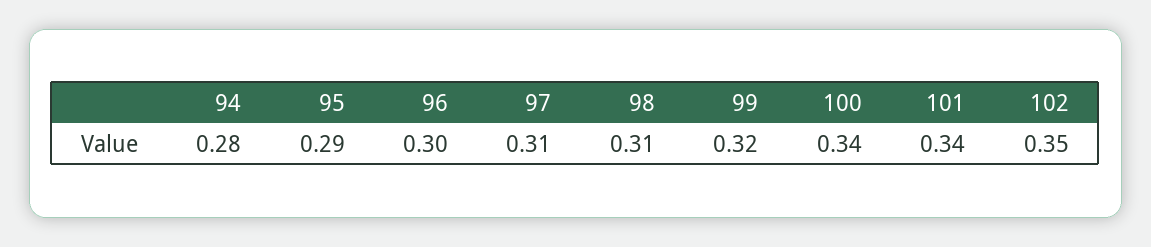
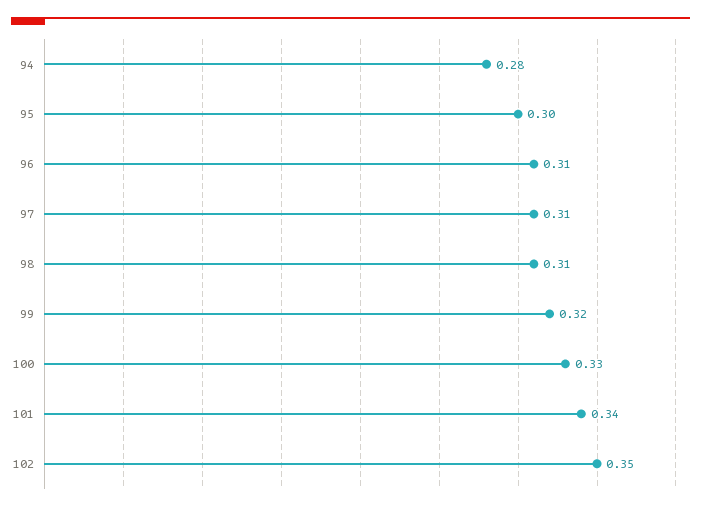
95: 0.29 -> 0.3
96: 0.3 -> 0.31
100: 0.34 -> 0.33

